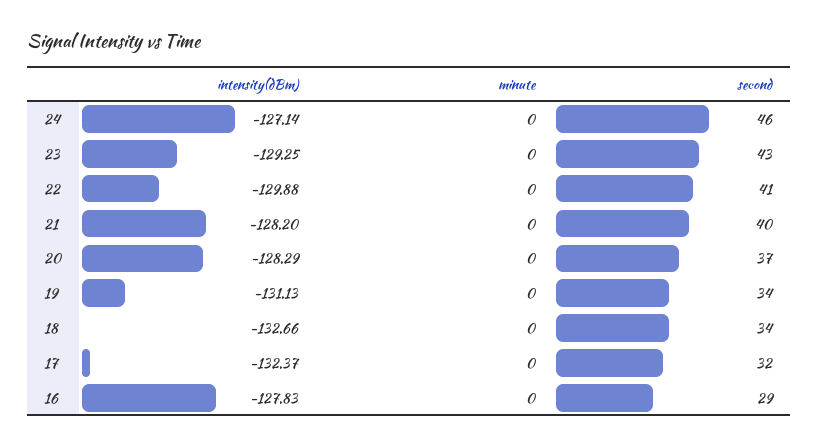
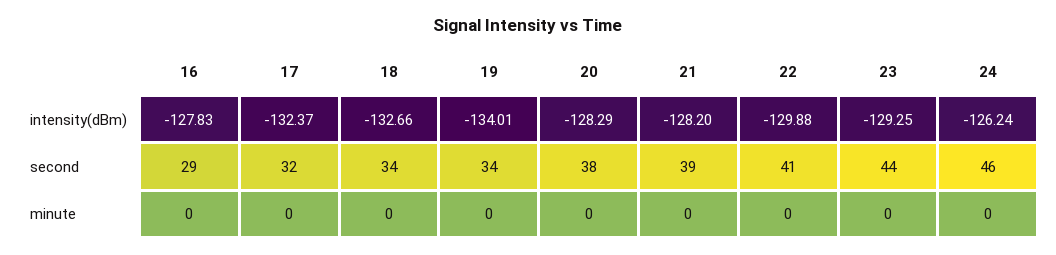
intensity(dBm), 24: -127.14 -> -126.24
second, 23: 43 -> 44
second, 21: 40 -> 39
second, 20: 37 -> 38
intensity(dBm), 19: -131.13 -> -134.01

